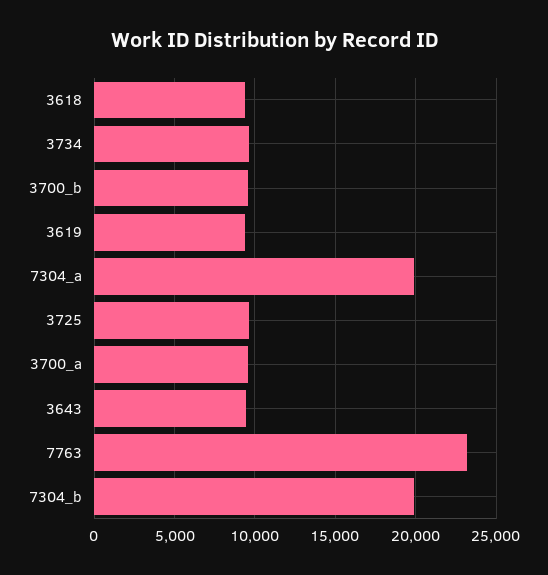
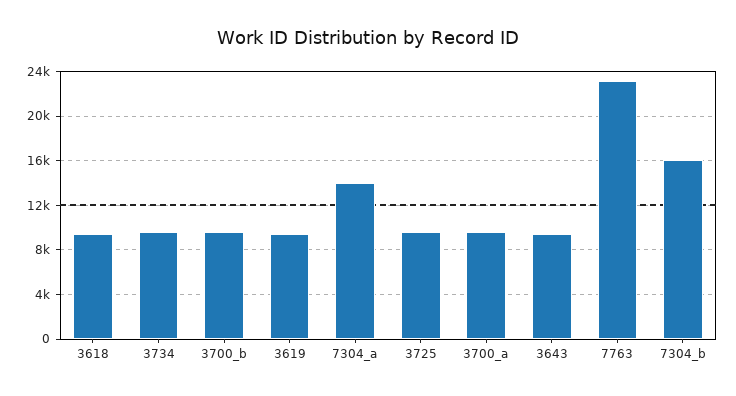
7304_a: 20000 -> 14000
7304_b: 20000 -> 16000

